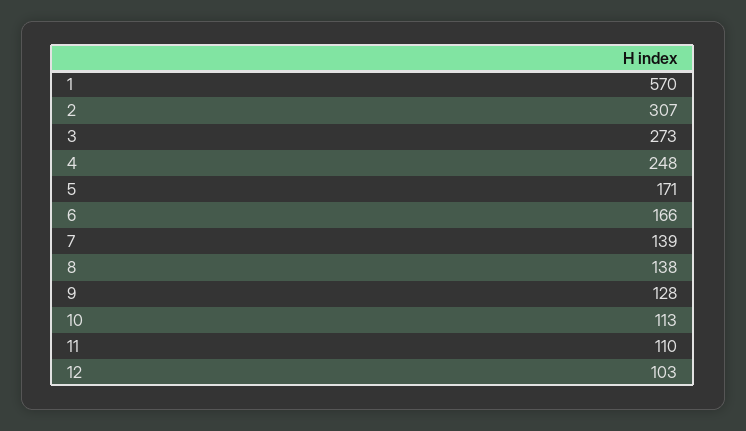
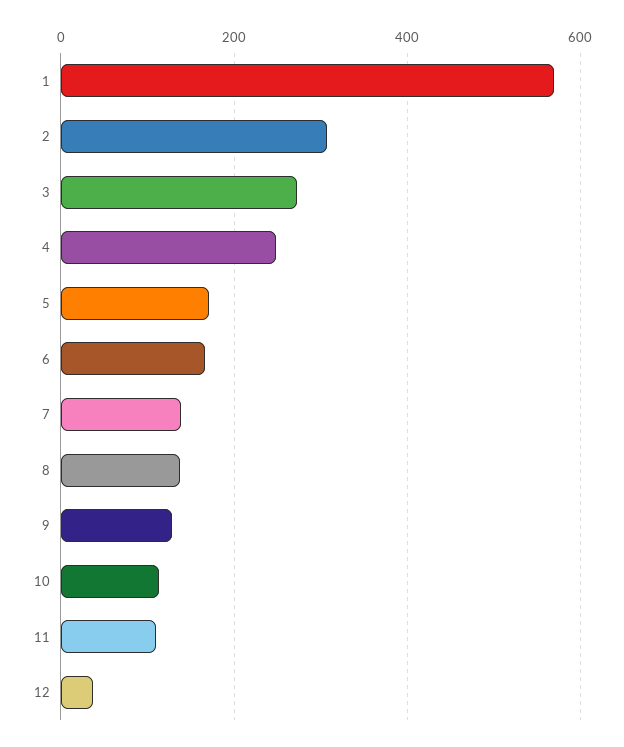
12: 103 -> 40

